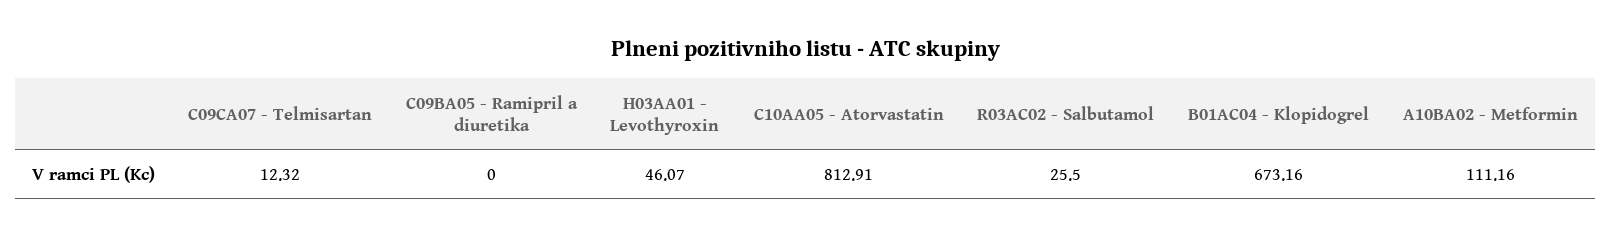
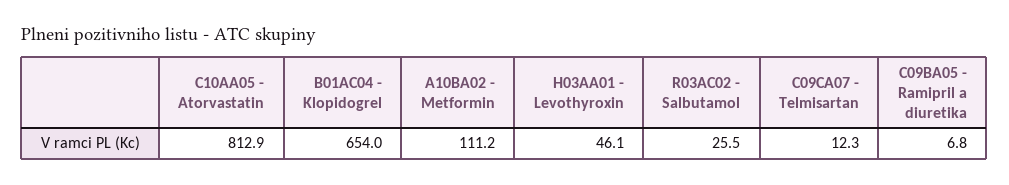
C09BA05 - Ramipril a diuretika: 0 -> 6.8
B01AC04 - Klopidogrel: 673.16 -> 654

